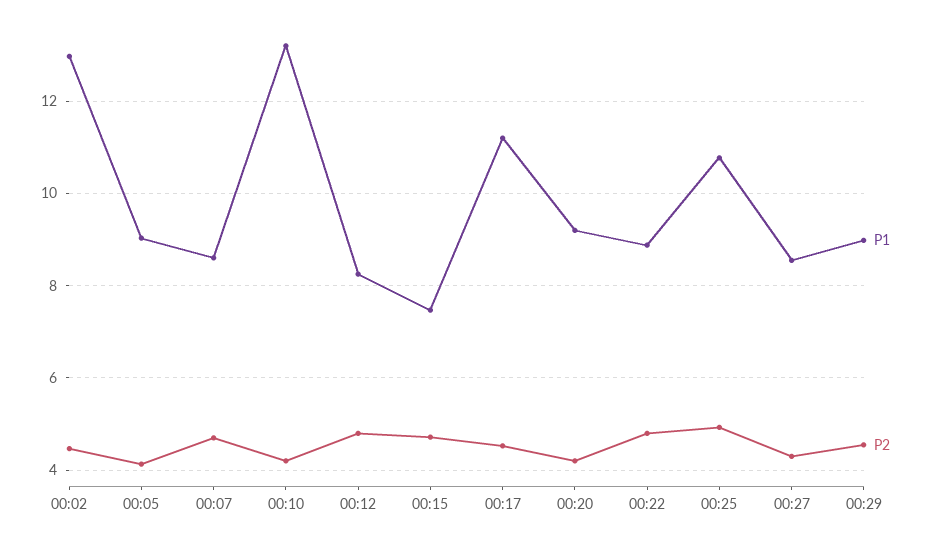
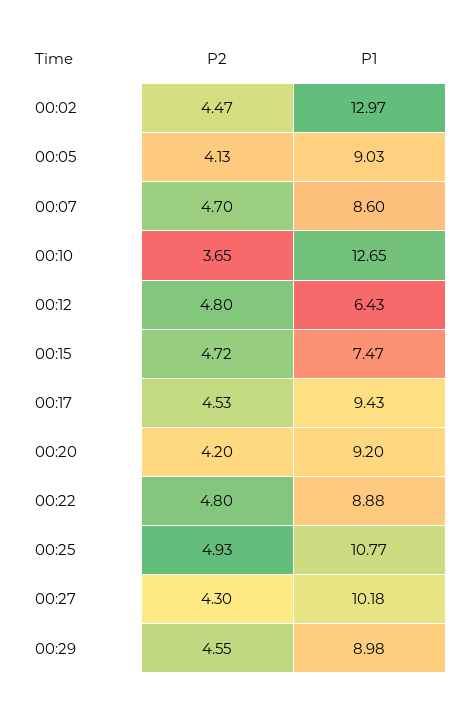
P1, 00:10: 13.2 -> 12.65
P2, 00:10: 4.2 -> 3.65
P1, 00:12: 8.2 -> 6.43
P1, 00:17: 11.2 -> 9.43
P1, 00:27: 8.6 -> 10.18

